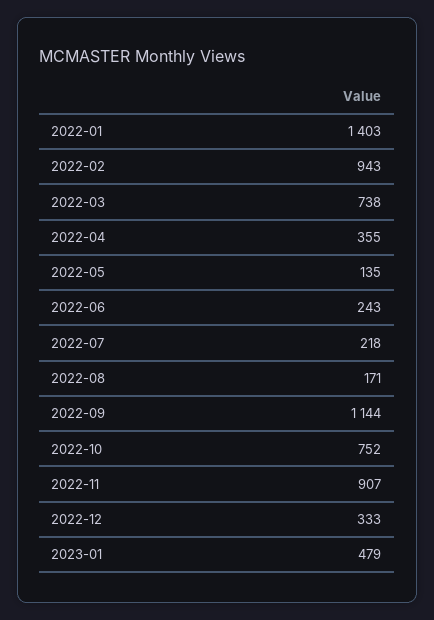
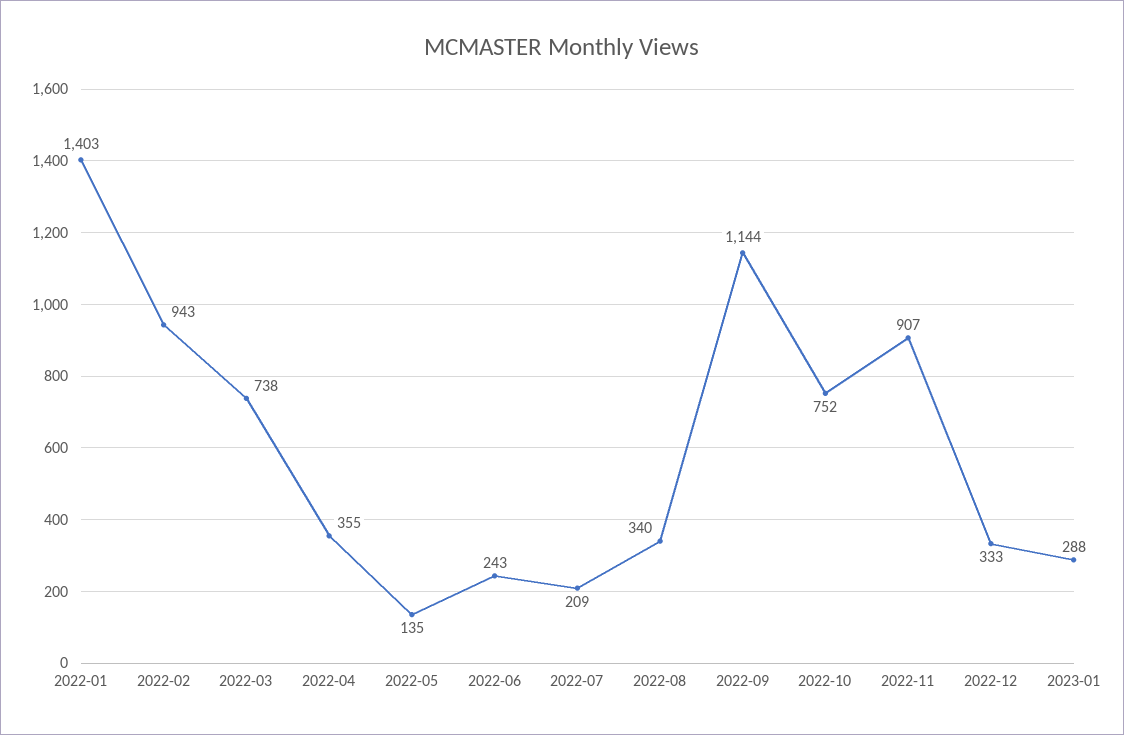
2022-07: 218 -> 209
2022-08: 171 -> 340
2023-01: 479 -> 288

